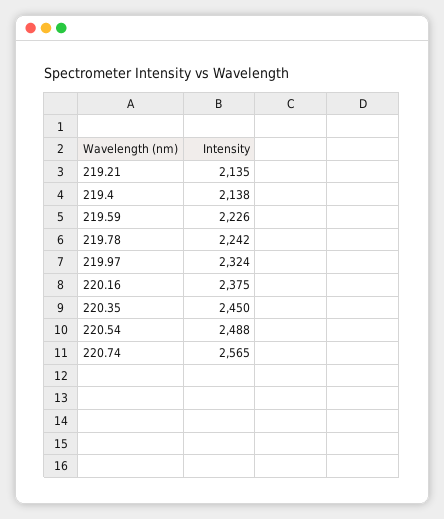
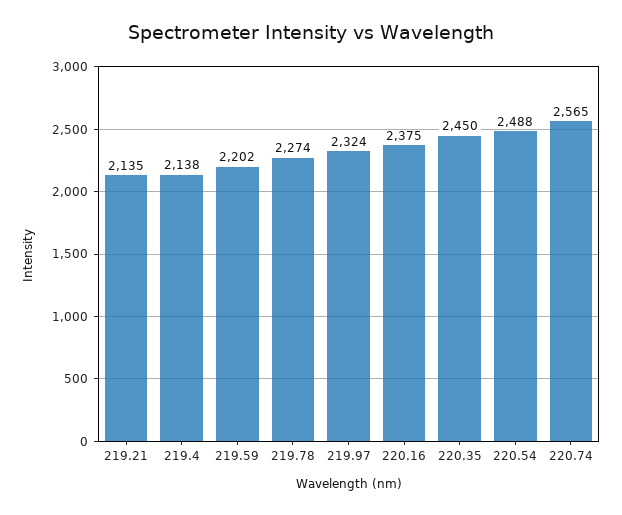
219.59: 2226 -> 2202
219.78: 2242 -> 2274

